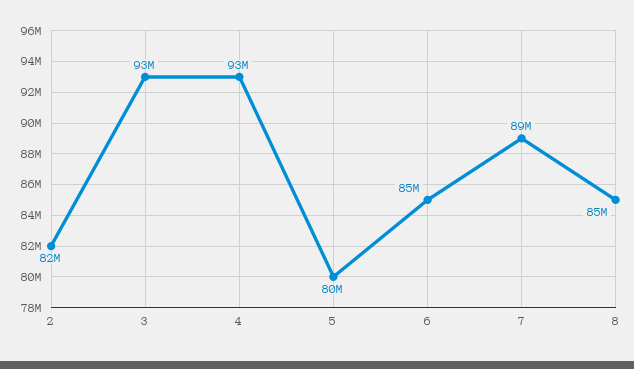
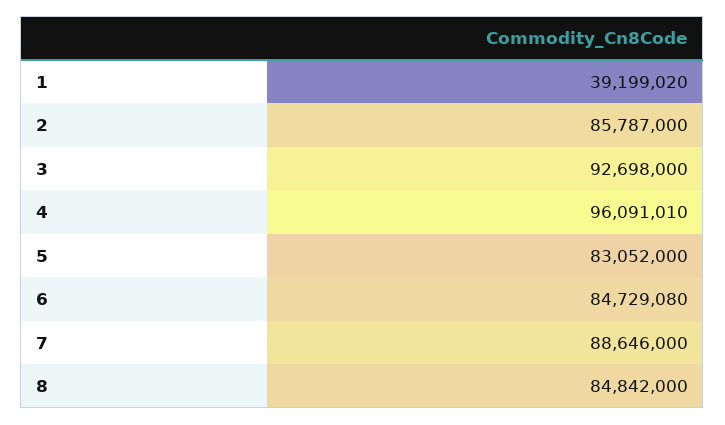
2: 82000000 -> 85787000
4: 93000000 -> 96091010
5: 80000000 -> 83052000
1: none -> 39199020

